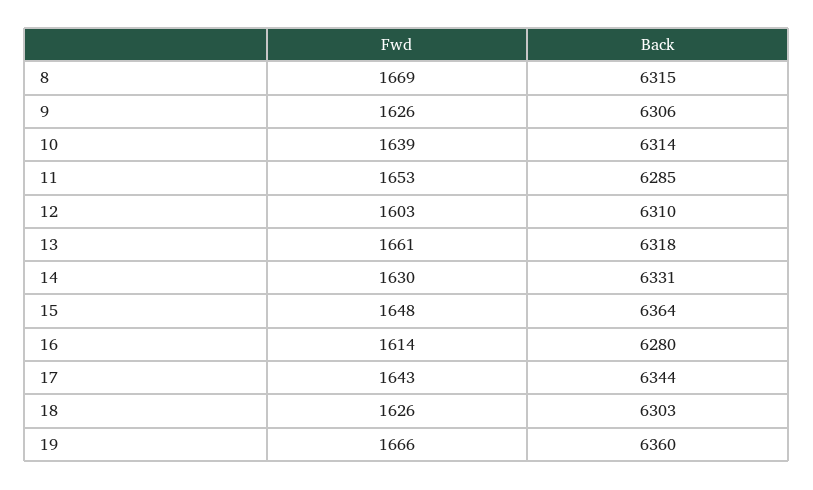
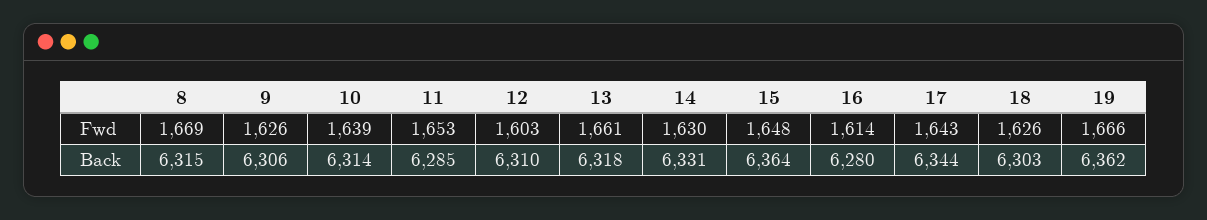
Back, 19: 6360 -> 6362

